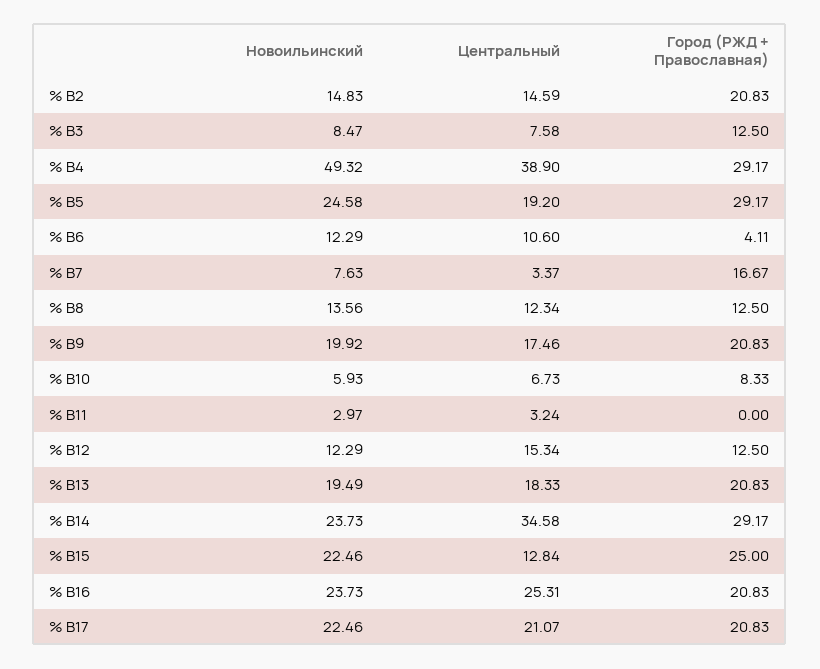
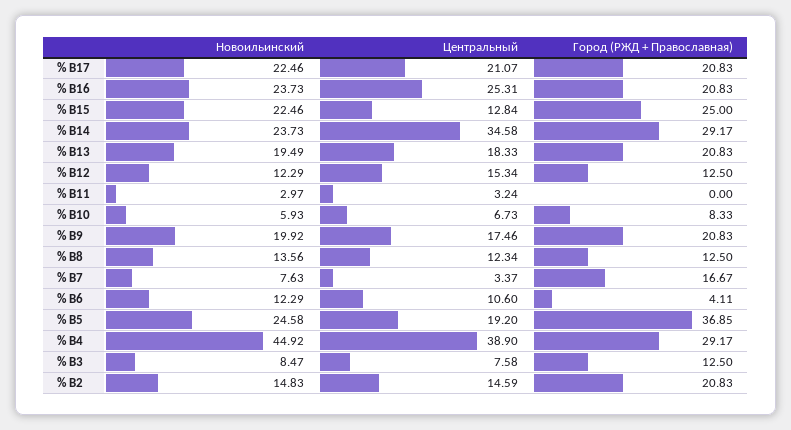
Новоильинский, % В4: 49.32 -> 44.92
Город (РЖД + Православная), % В5: 29.17 -> 36.85

